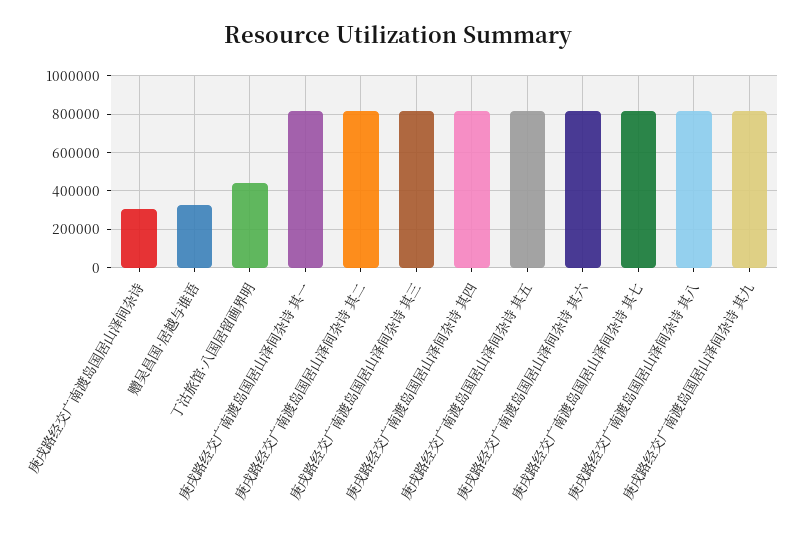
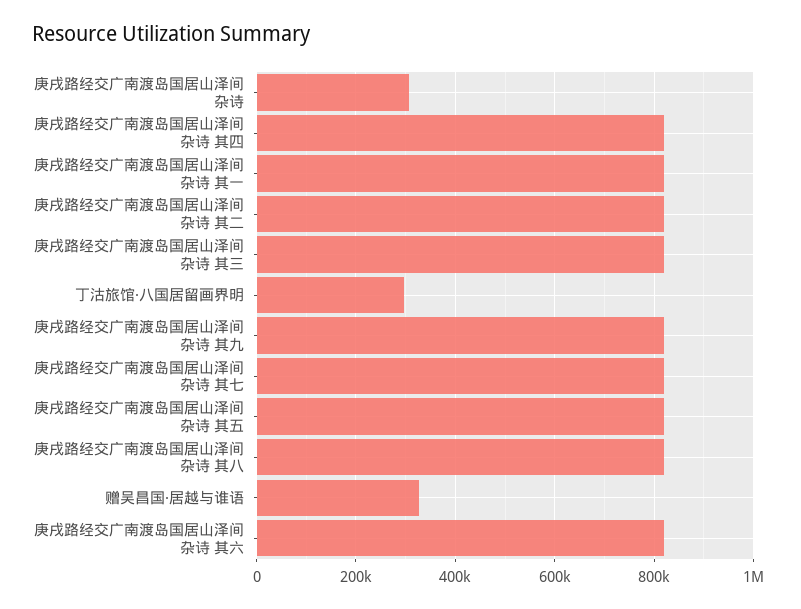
丁沽旅馆·八国居留画界明: 450000 -> 300000

